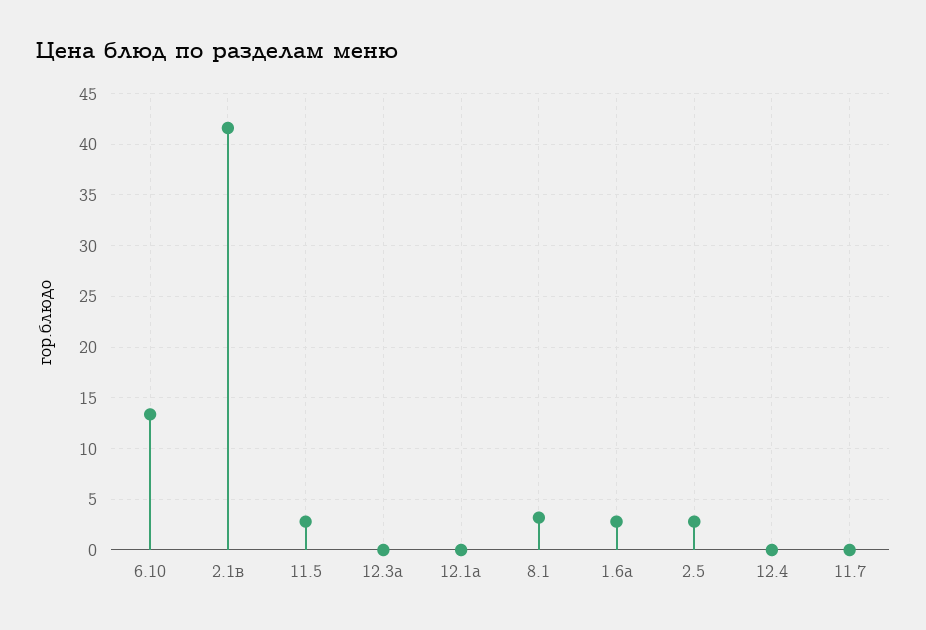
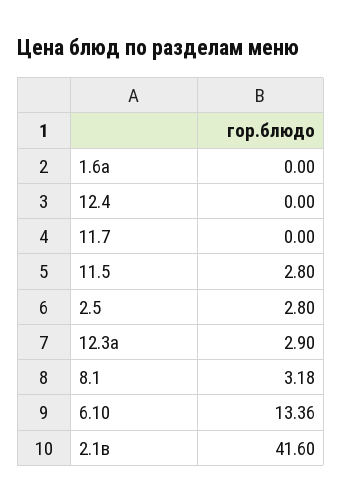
12.3а: 0 -> 2.9
12.1а: 0 -> none
1.6а: 3 -> 0

